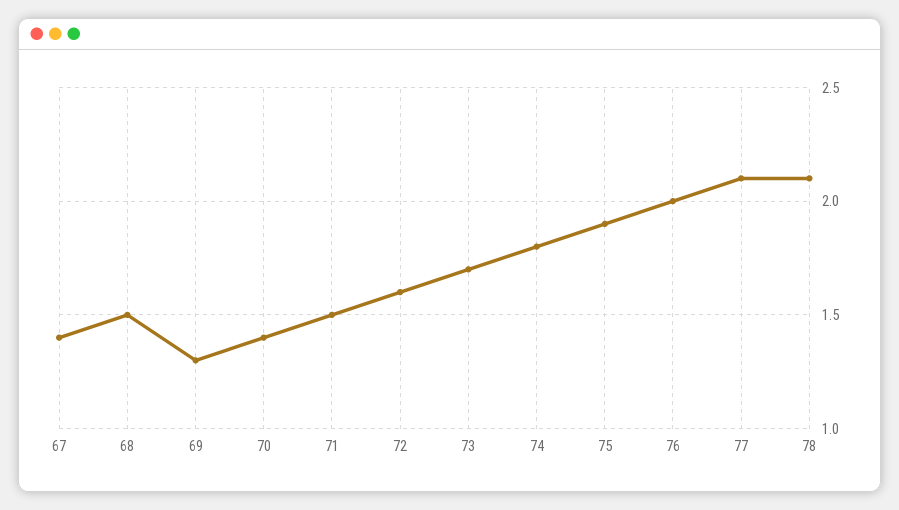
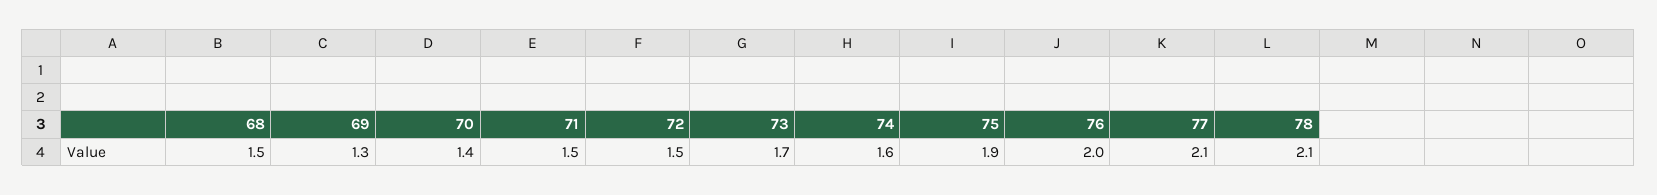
67: 1.4 -> none
72: 1.6 -> 1.5
74: 1.8 -> 1.6

